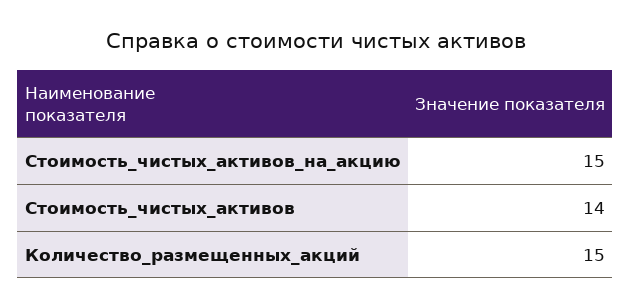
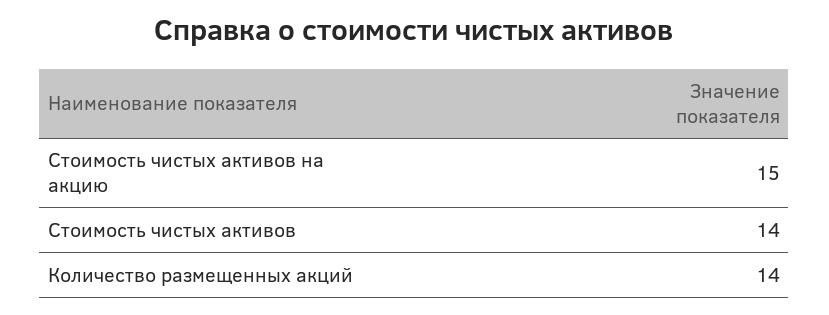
Количество_размещенных_акций: 15 -> 14

